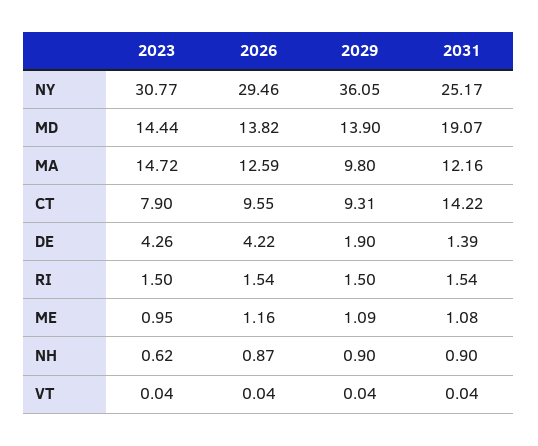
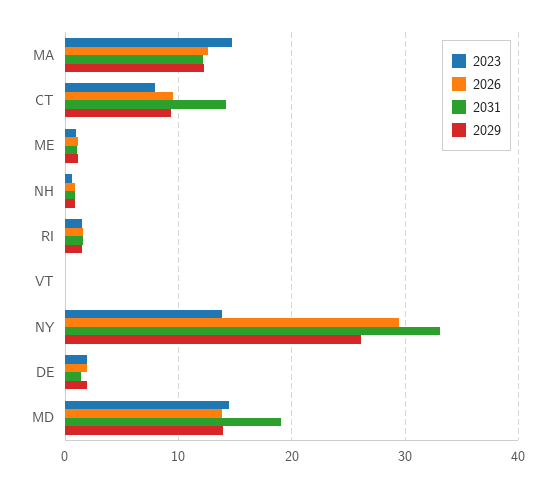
2023, NY: 30.77 -> 14
2029, NY: 36.05 -> 26
2031, NY: 25.17 -> 33
2029, MA: 9.8 -> 12
2023, DE: 4.26 -> 2
2026, DE: 4.22 -> 2

